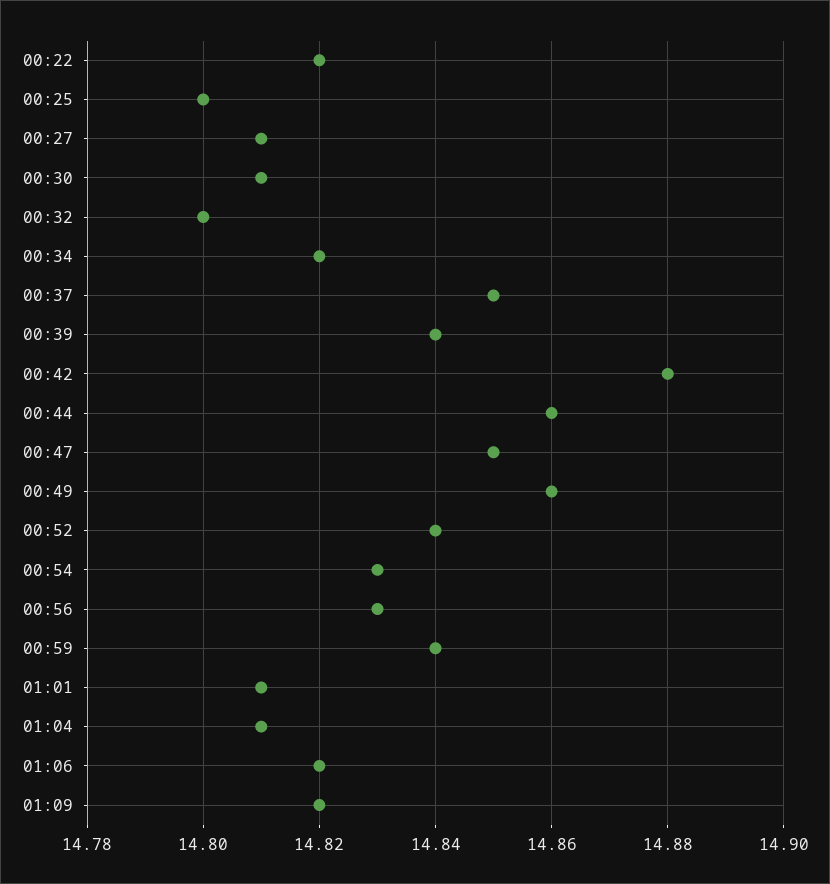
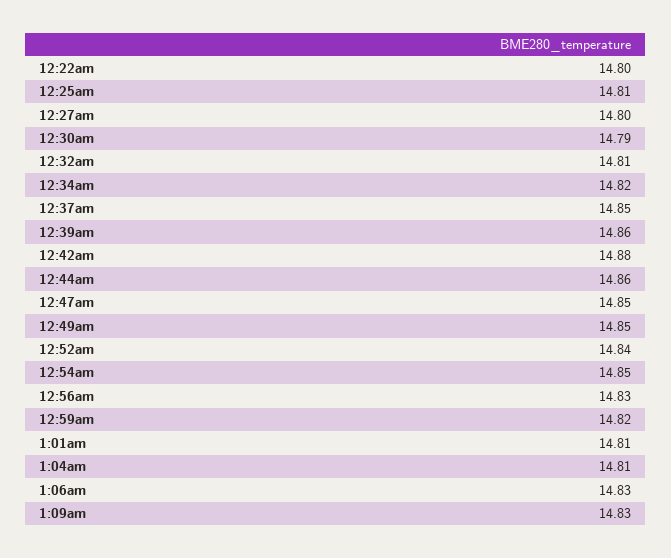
00:22: 14.82 -> 14.8
00:25: 14.8 -> 14.81
00:27: 14.81 -> 14.8
00:30: 14.81 -> 14.79
00:32: 14.8 -> 14.81
00:39: 14.84 -> 14.86
00:49: 14.86 -> 14.85
00:54: 14.83 -> 14.85
00:59: 14.84 -> 14.82
01:06: 14.82 -> 14.83
01:09: 14.82 -> 14.83

